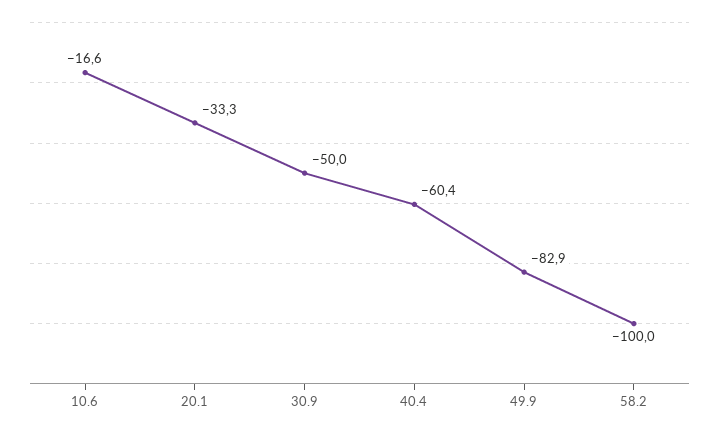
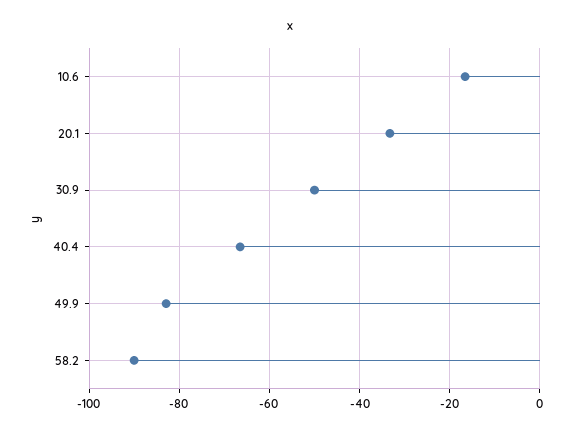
40.4: -60.4 -> -66
58.2: -100 -> -90

